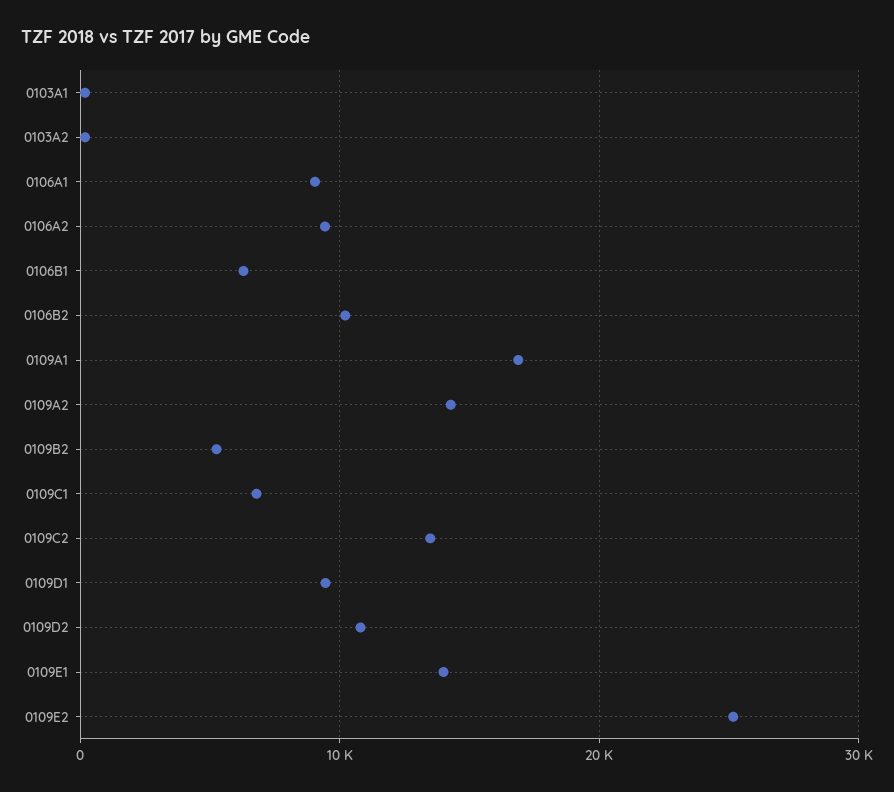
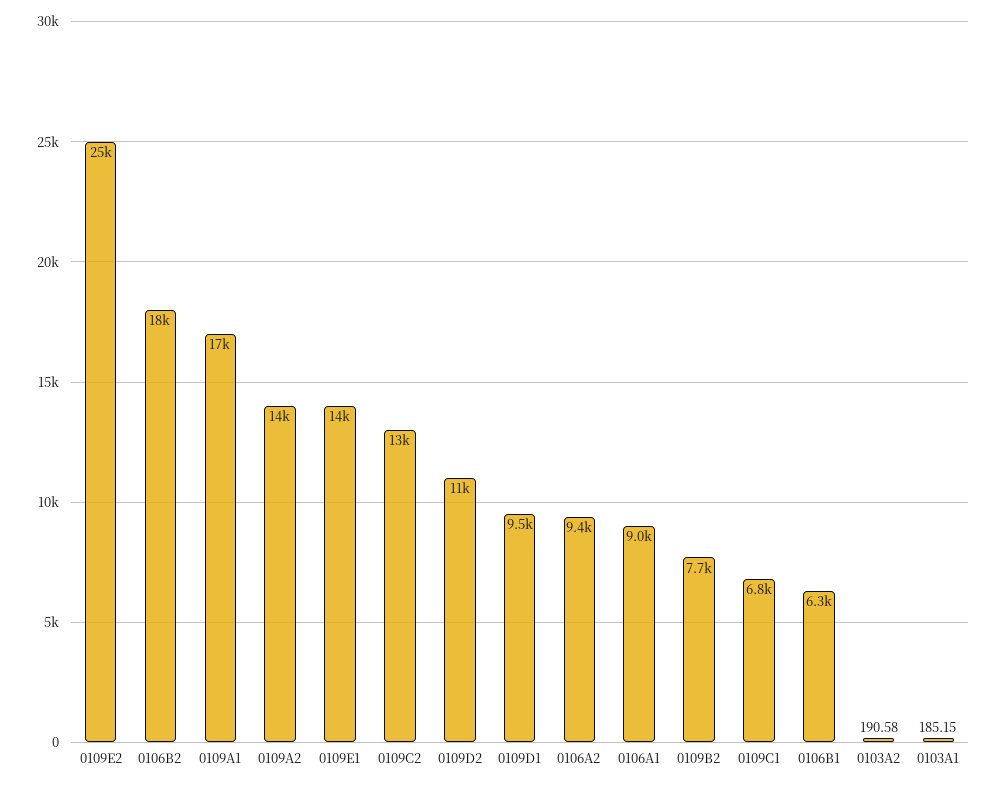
0106B2: 10000 -> 18000
0109B2: 5000 -> 7700

